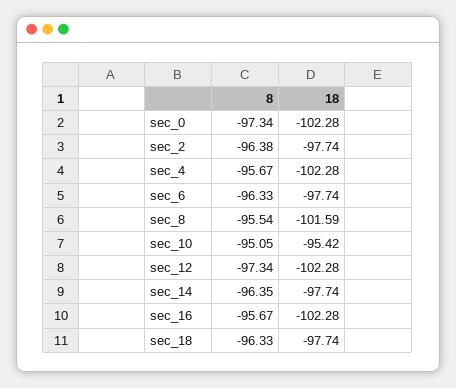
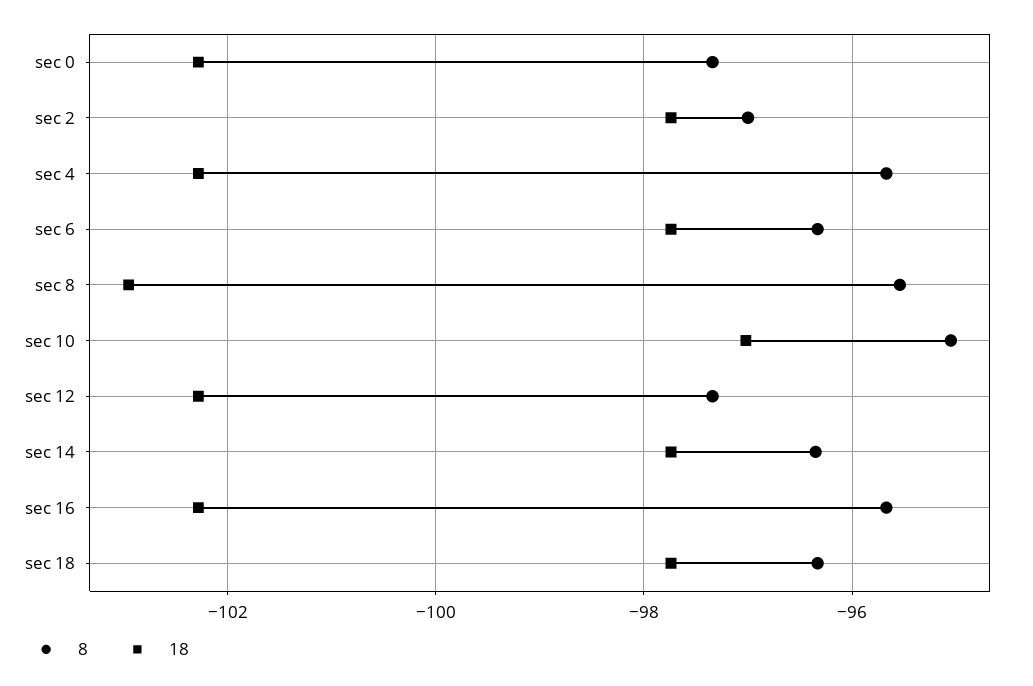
8, sec_2: -96.38 -> -97
18, sec_8: -101.59 -> -103
18, sec_10: -95.42 -> -97

